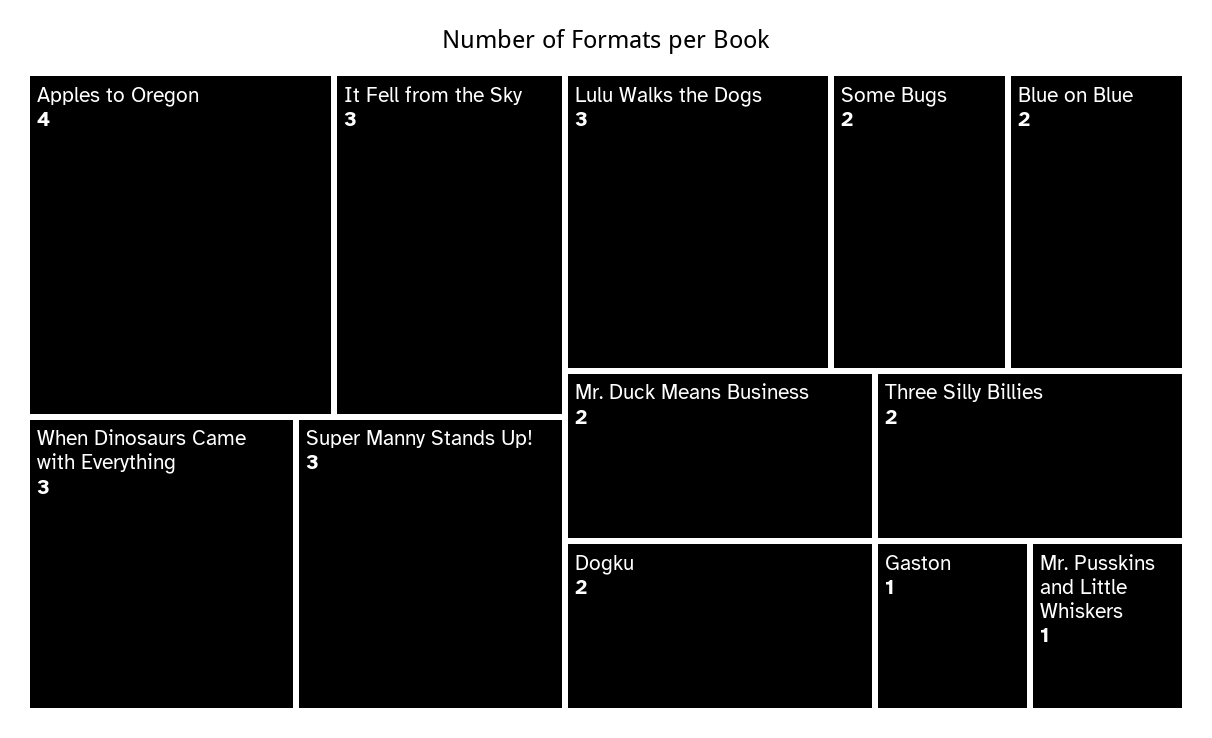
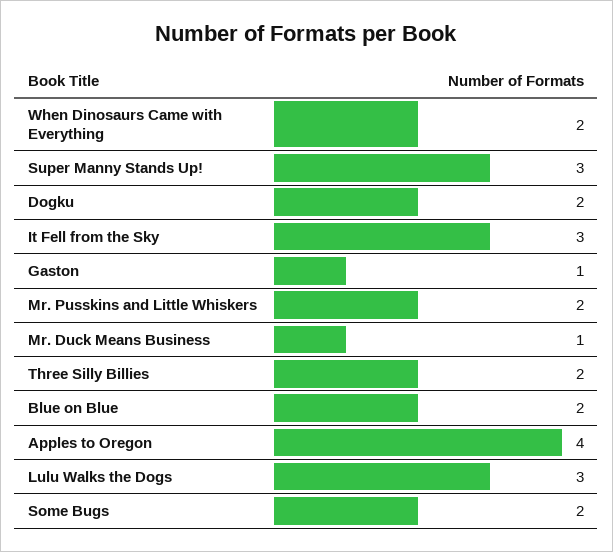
When Dinosaurs Came with Everything: 3 -> 2
Mr. Duck Means Business: 2 -> 1
Mr. Pusskins and Little Whiskers: 1 -> 2

